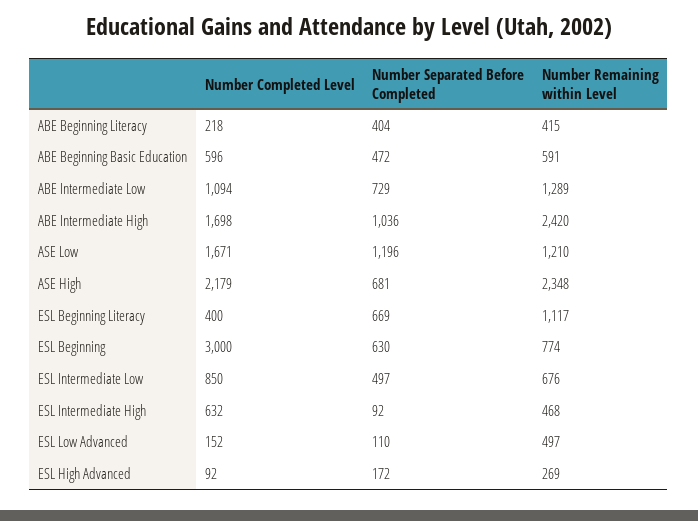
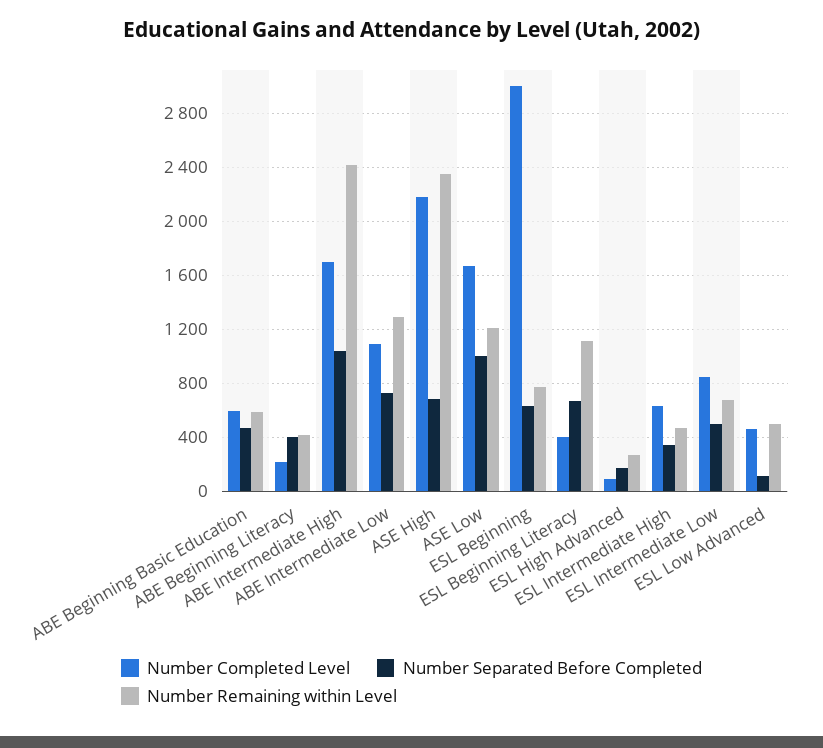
Number Separated Before Completed, ASE Low: 1196 -> 1000
Number Separated Before Completed, ESL Intermediate High: 92 -> 350
Number Completed Level, ESL Low Advanced: 152 -> 450

